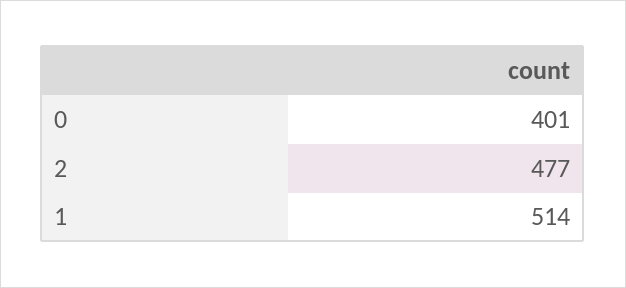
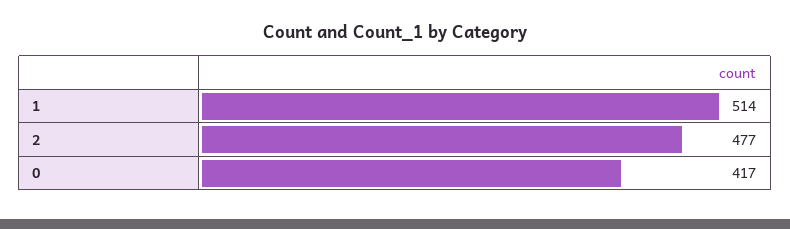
0: 401 -> 417

